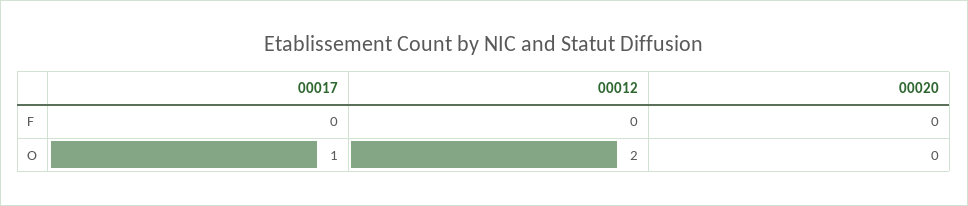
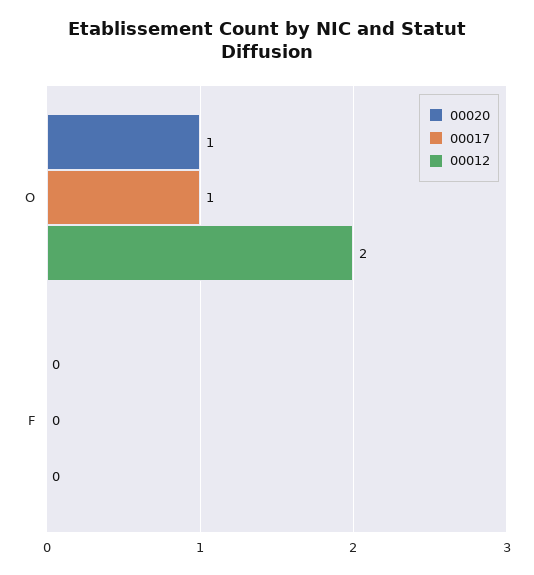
00020, O: 0 -> 1

